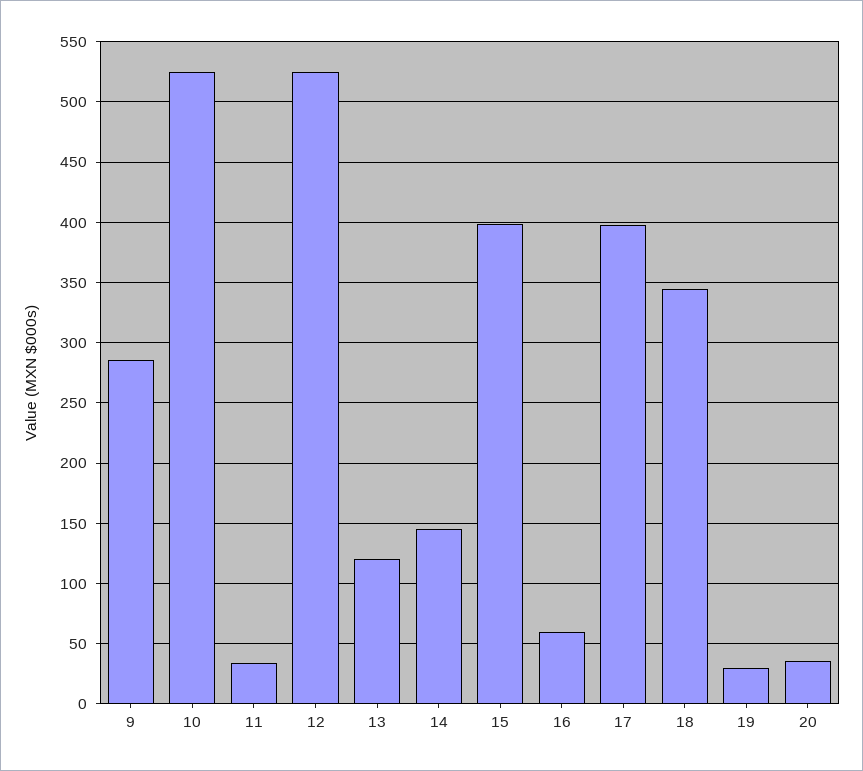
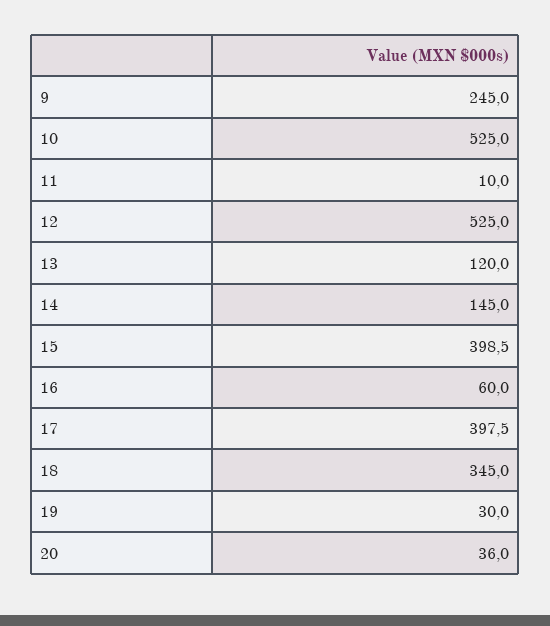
9: 285 -> 245
11: 35 -> 10

